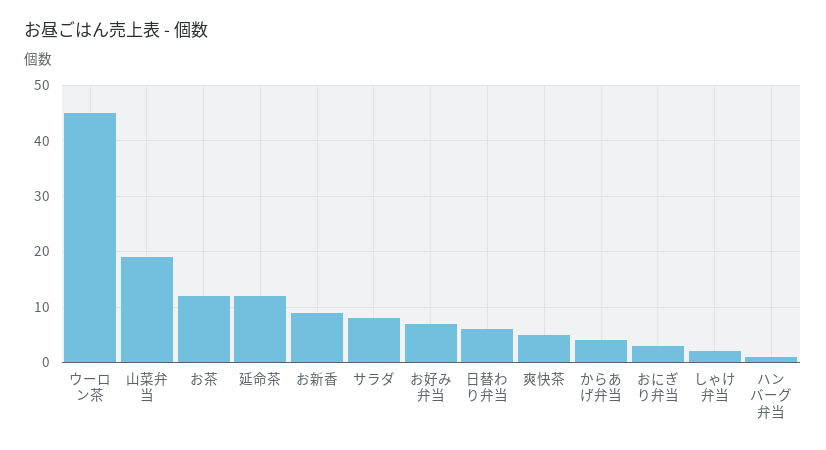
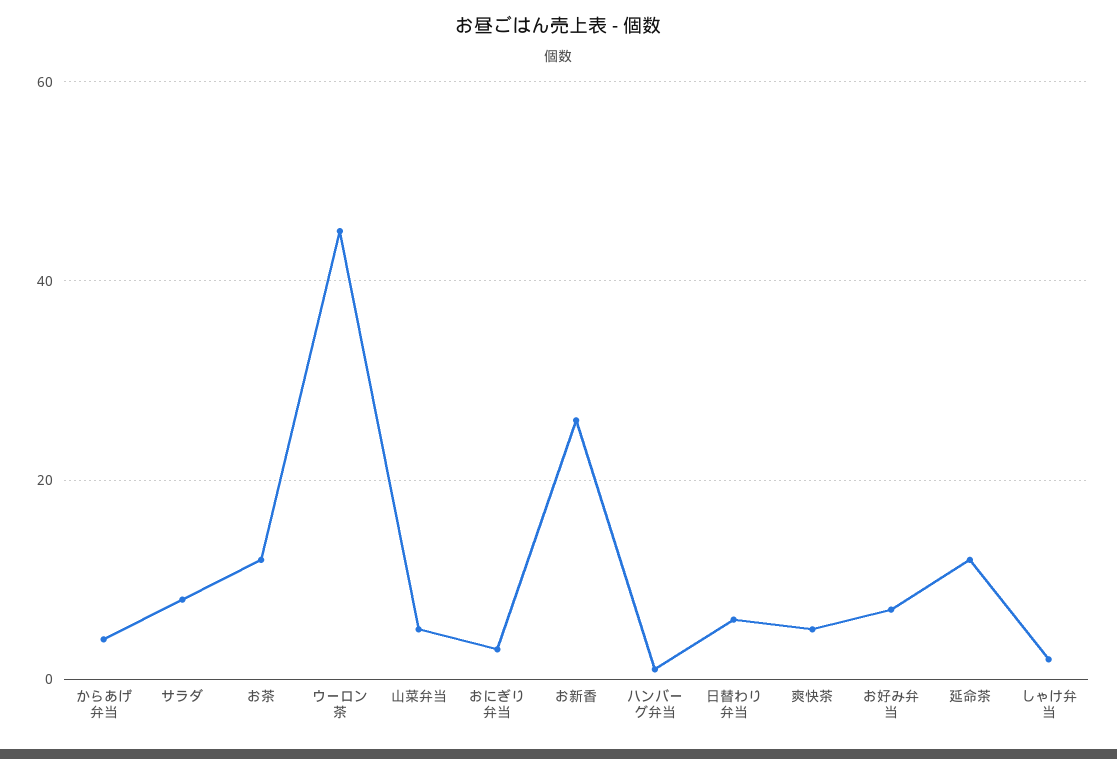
山菜弁当: 20 -> 5
お新香: 10 -> 25

